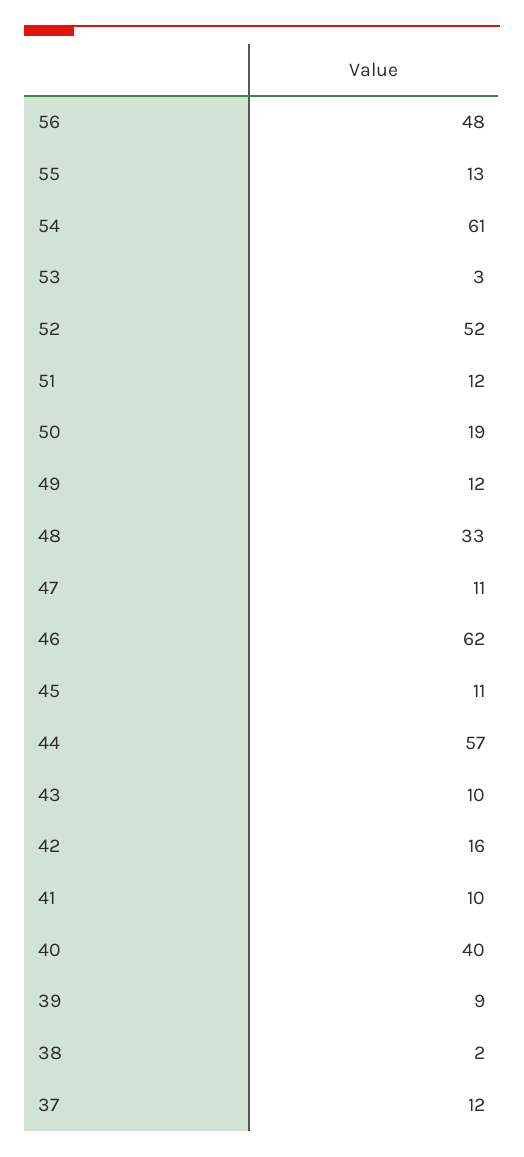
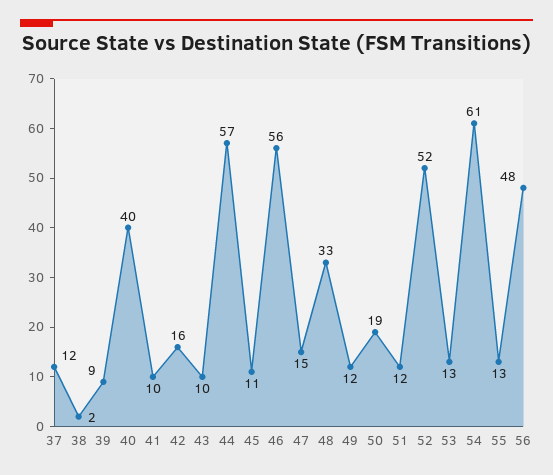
53: 3 -> 13
47: 11 -> 15
46: 62 -> 56

